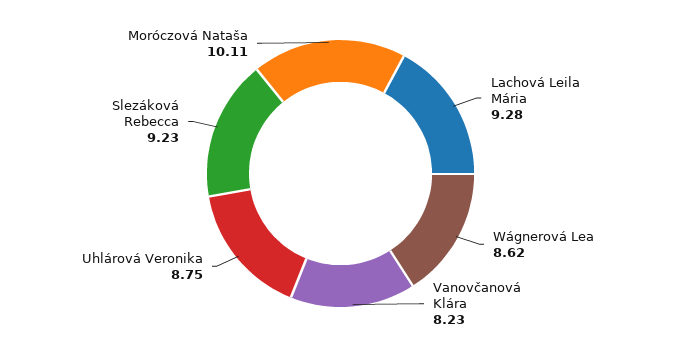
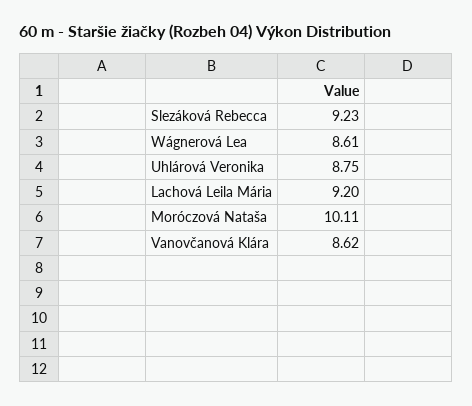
Lachová Leila Mária: 9.28 -> 9.2
Wágnerová Lea: 8.62 -> 8.61
Vanovčanová Klára: 8.23 -> 8.62

